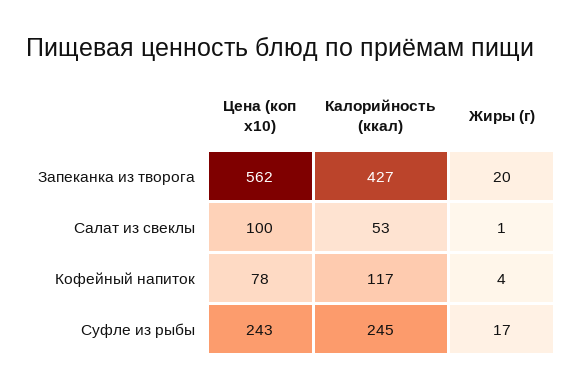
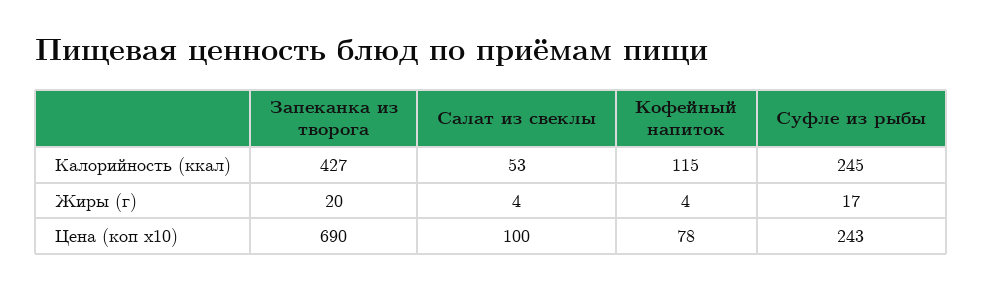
Цена (коп x10), Запеканка из творога: 562 -> 690
Жиры (г), Салат из свеклы: 1 -> 4
Калорийность (ккал), Кофейный напиток: 117 -> 115

